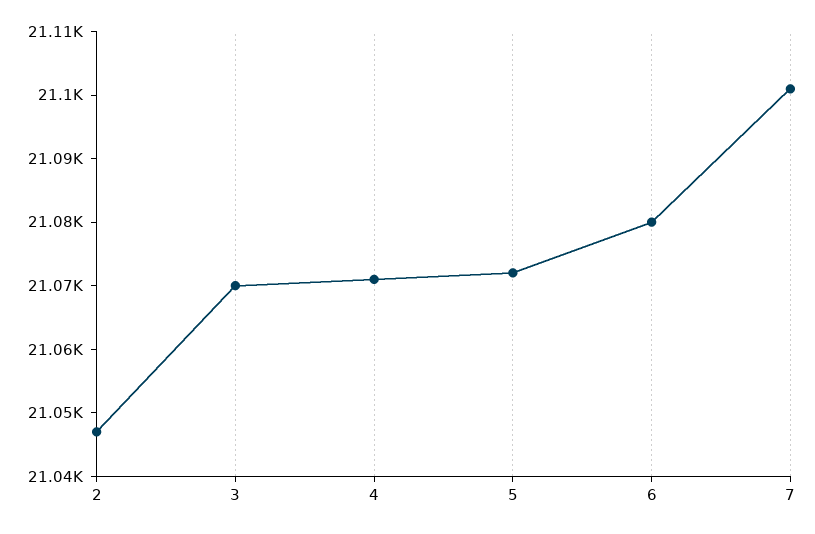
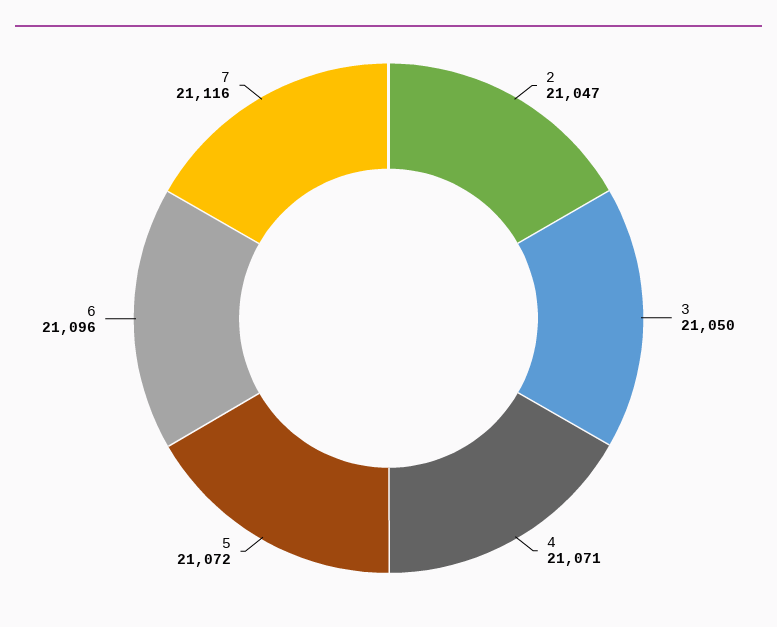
3: 21070 -> 21050
6: 21080 -> 21096
7: 21100 -> 21116

